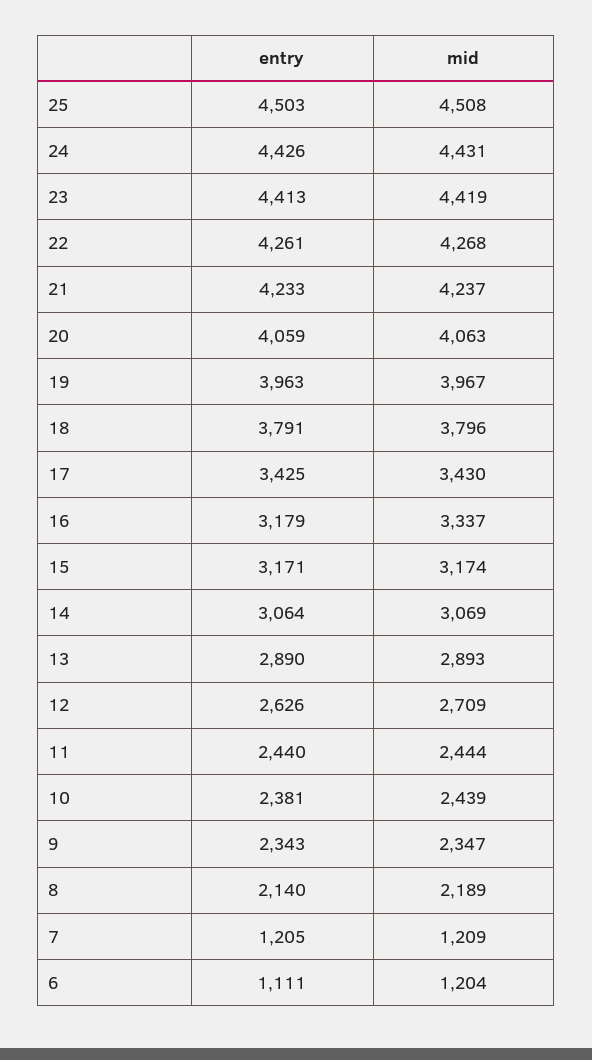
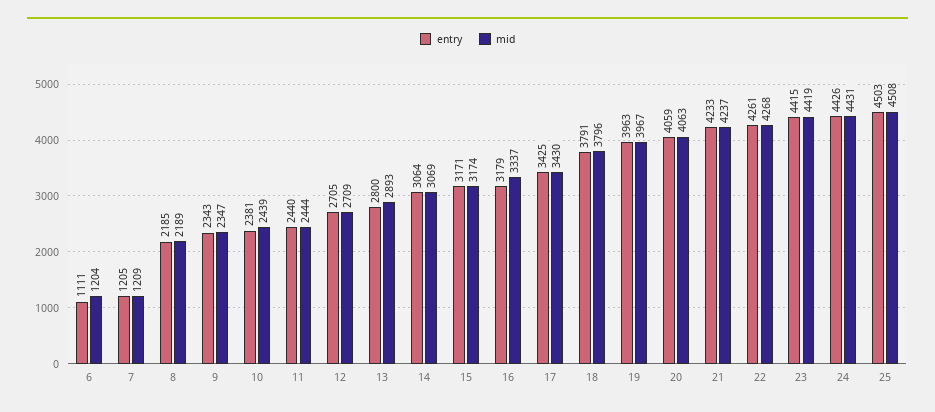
entry, 23: 4413 -> 4415
entry, 13: 2890 -> 2800
entry, 12: 2626 -> 2705
entry, 8: 2140 -> 2185

